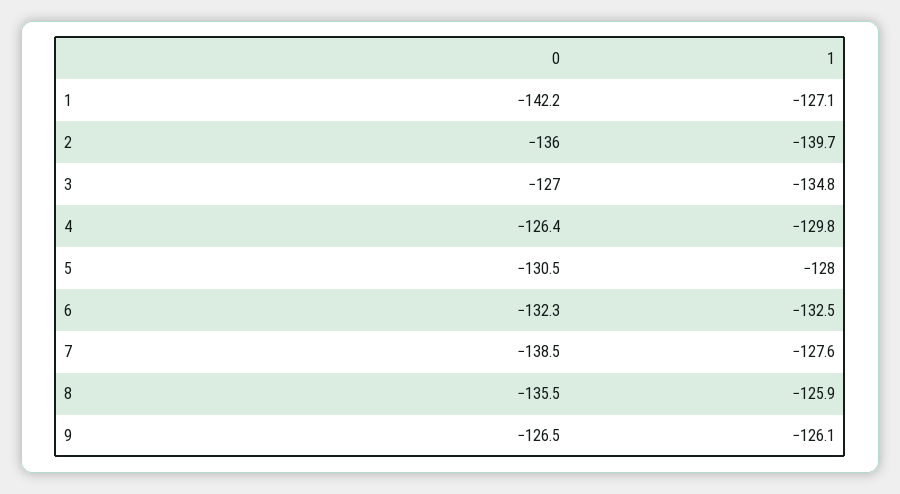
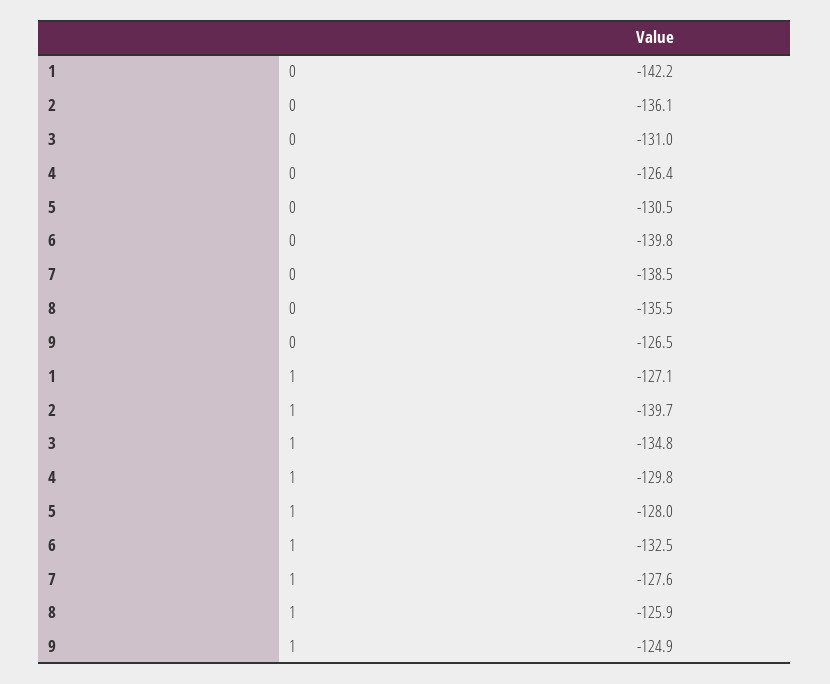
0, 2: -136 -> -136.1
0, 3: -127 -> -131
0, 6: -132.3 -> -139.8
1, 9: -126.1 -> -124.9

